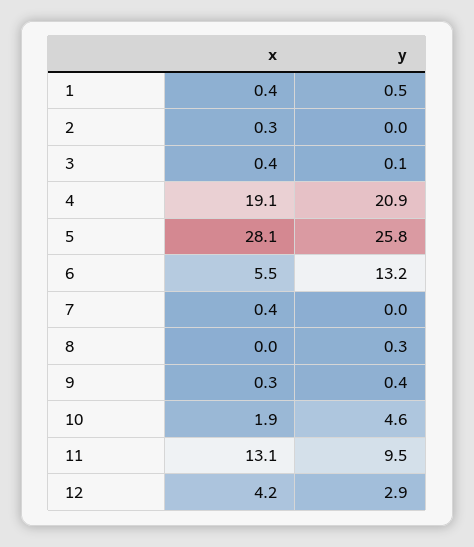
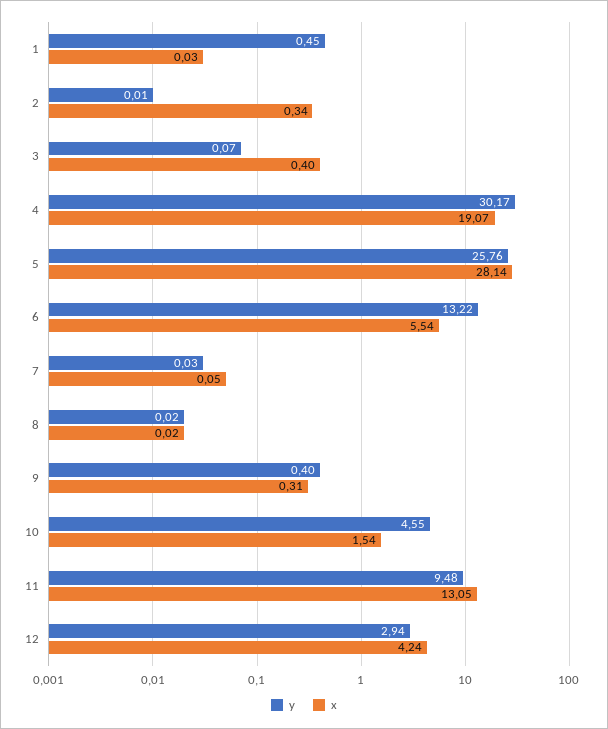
x, 1: 0.4 -> 0.03
y, 4: 20.9 -> 30.17
x, 7: 0.4 -> 0.05
y, 8: 0.3 -> 0.02
x, 10: 1.9 -> 1.54

